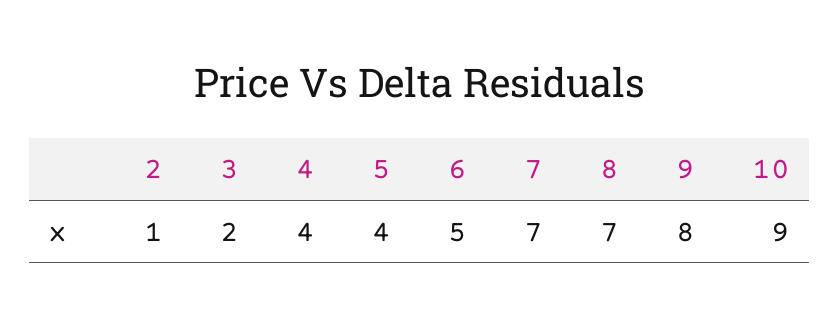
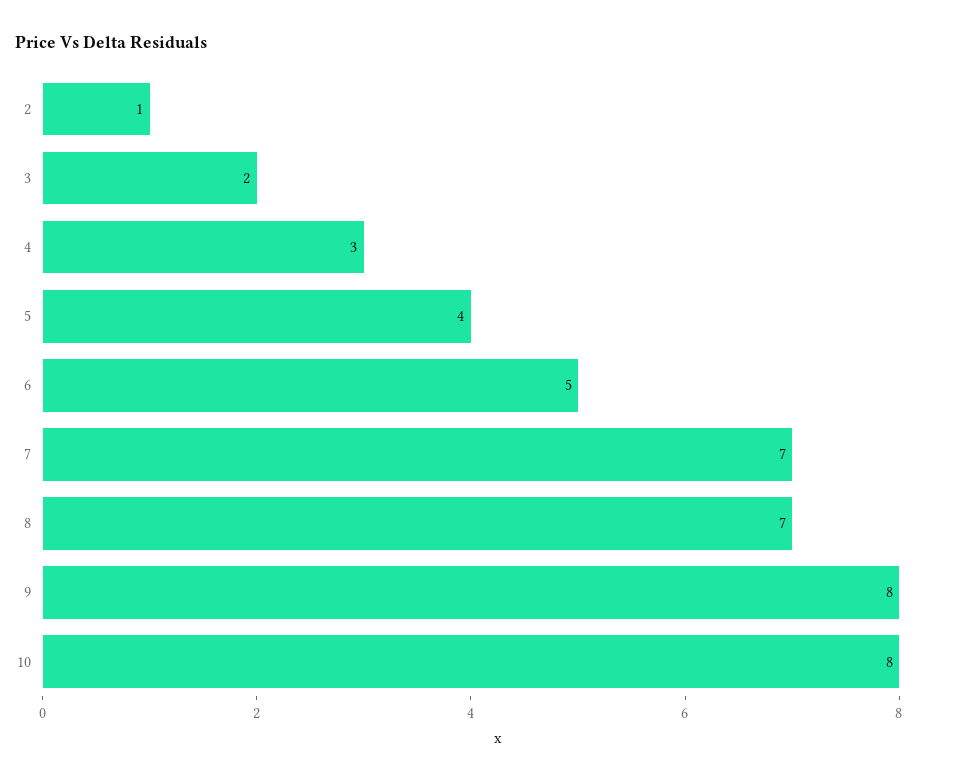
4: 4 -> 3
10: 9 -> 8

